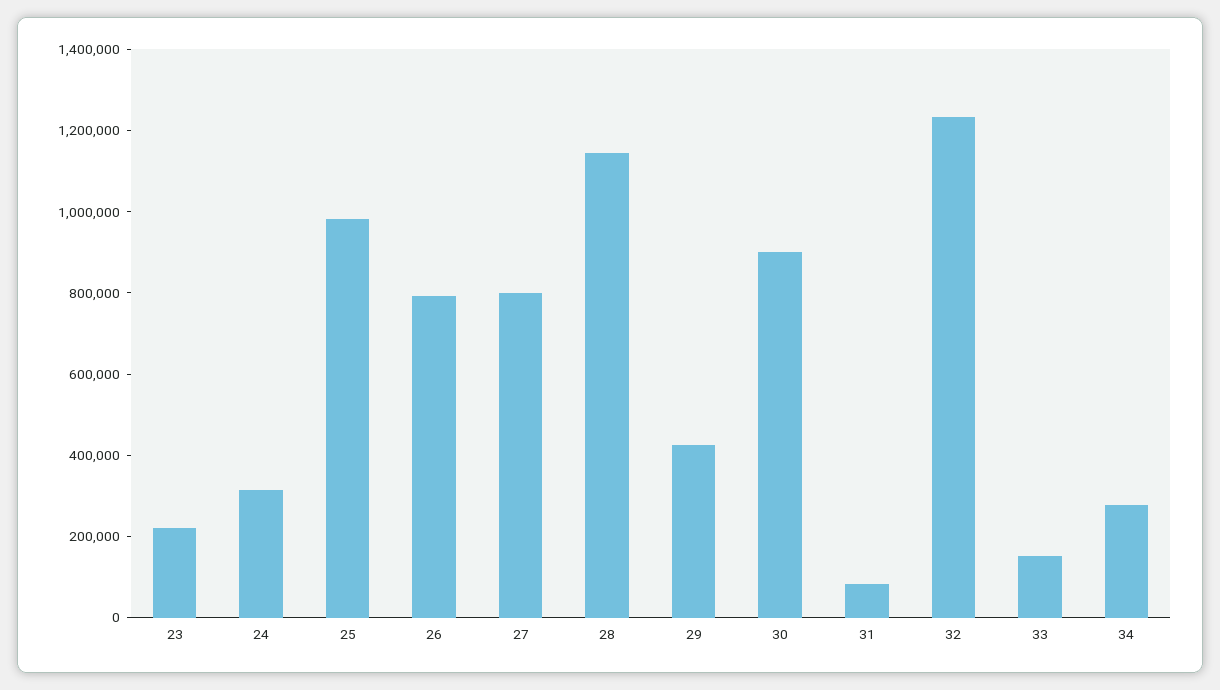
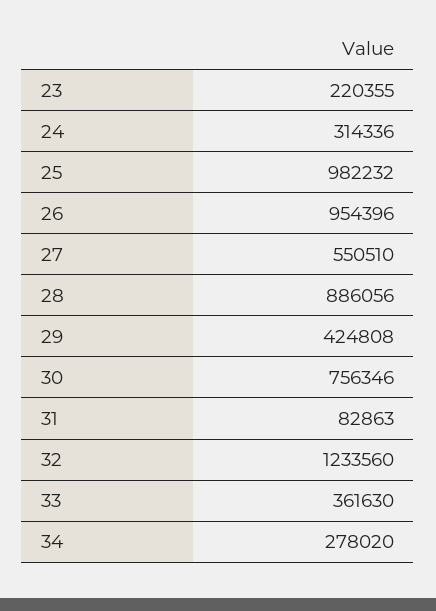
26: 800000 -> 954396
27: 800000 -> 550510
28: 1150000 -> 886056
30: 900000 -> 756346
33: 150000 -> 361630

